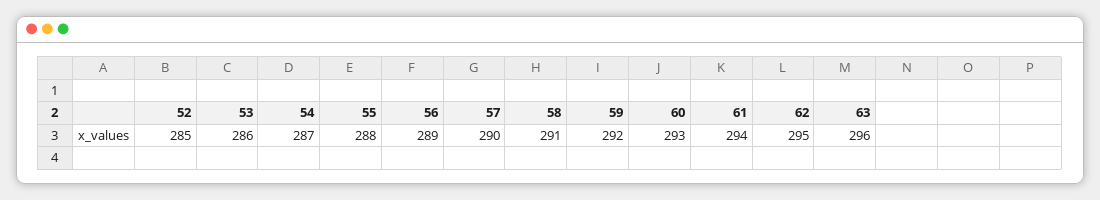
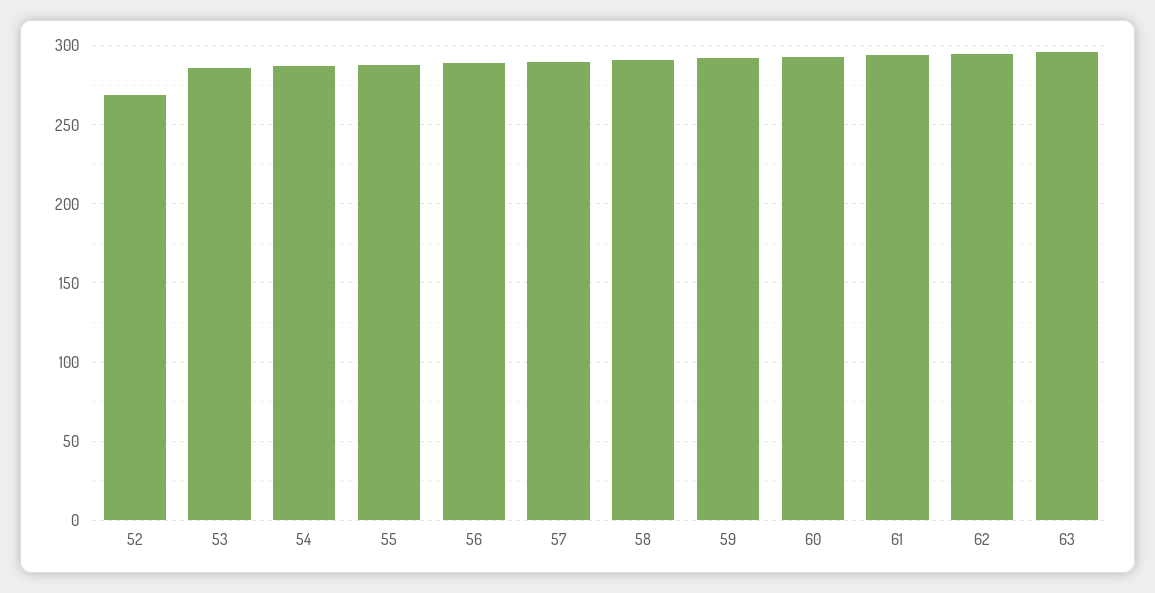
52: 285 -> 270

